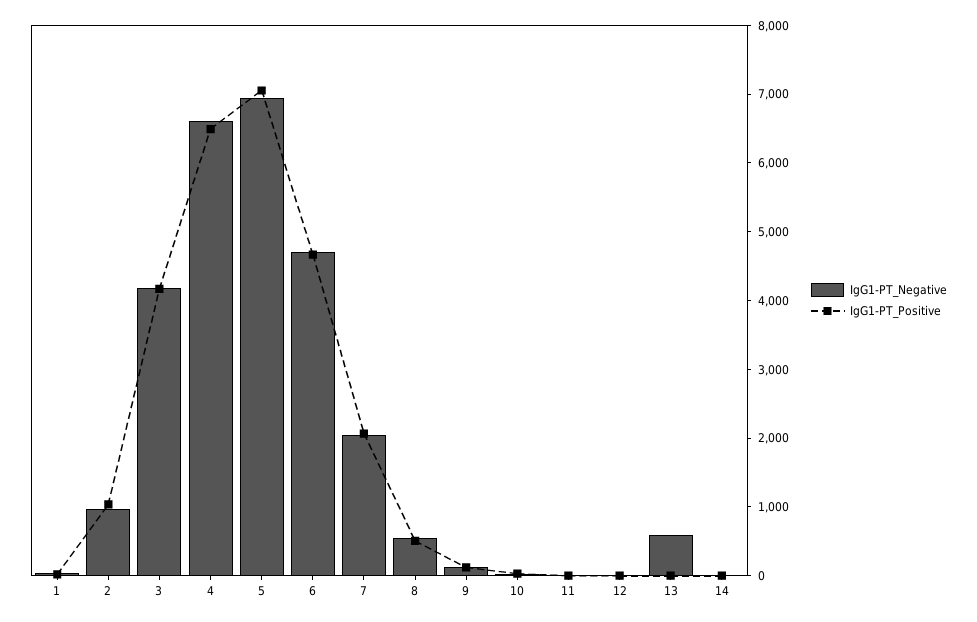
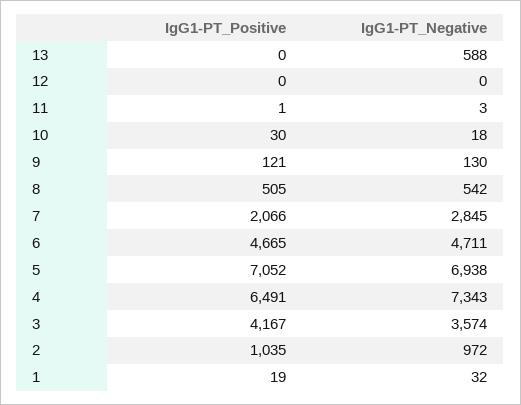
IgG1-PT_Negative, 3: 4200 -> 3574
IgG1-PT_Negative, 4: 6600 -> 7343
IgG1-PT_Negative, 7: 2000 -> 2845
IgG1-PT_Negative, 14: 0 -> none
IgG1-PT_Positive, 14: 0 -> none

